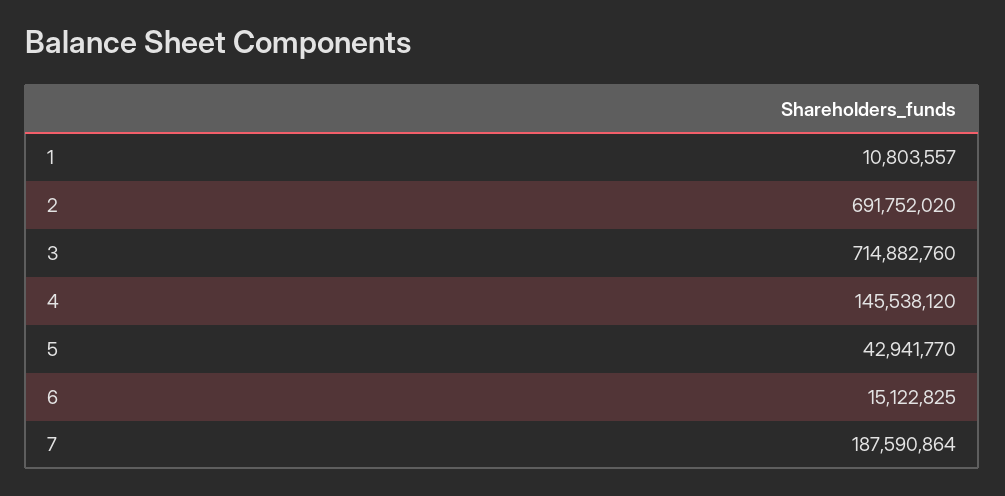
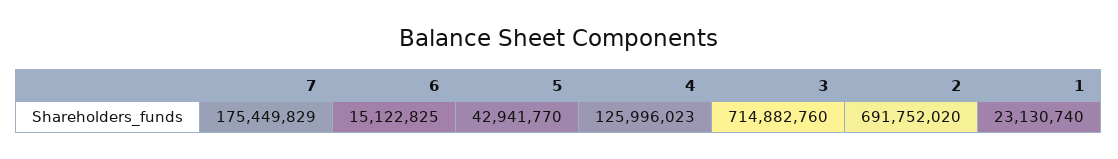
1: 10803557 -> 23130740
4: 145538120 -> 125996023
7: 187590864 -> 175449829

